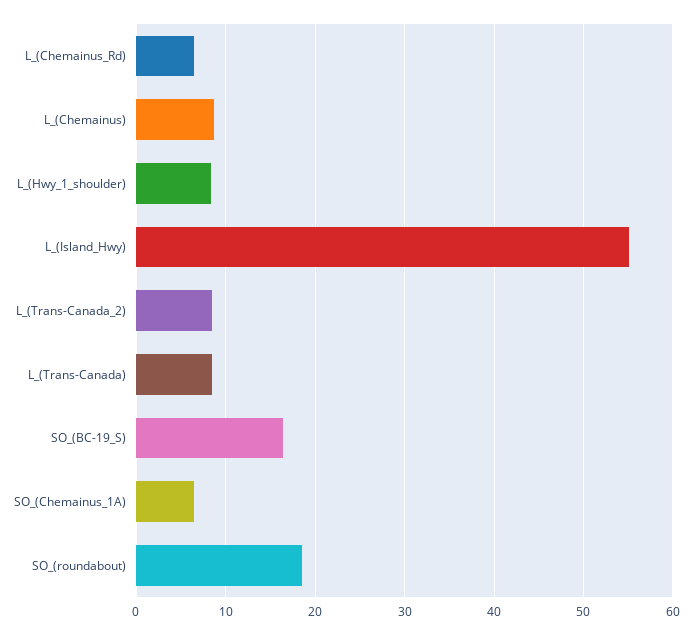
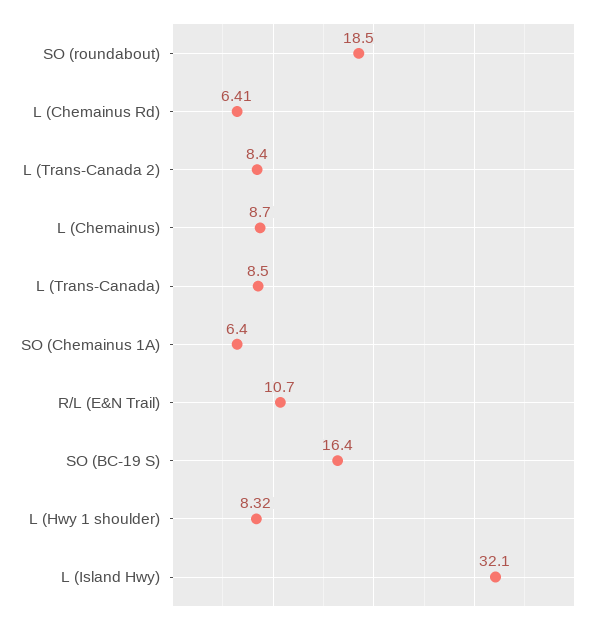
L_(Island_Hwy): 55 -> 32.1
R/L (E&N Trail): none -> 10.7

